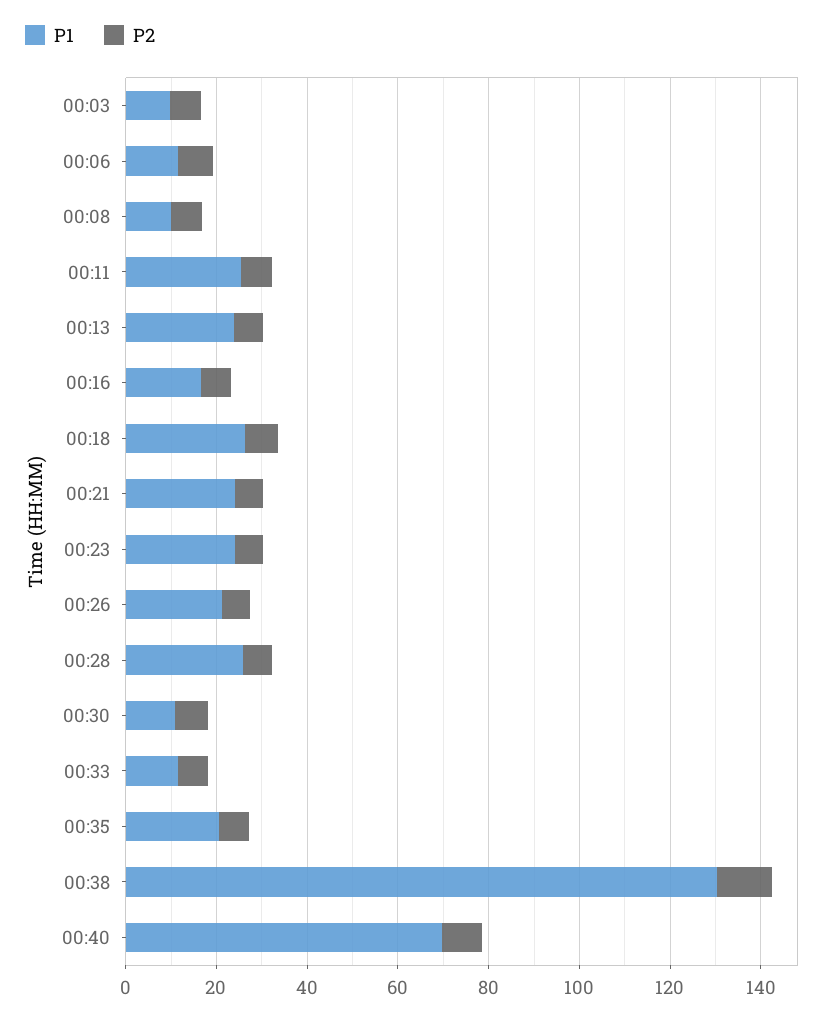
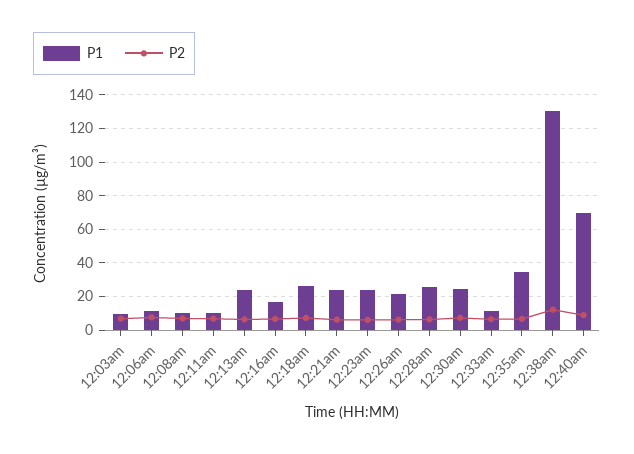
P1, 00:11: 25 -> 10
P1, 00:30: 10 -> 25
P1, 00:35: 20 -> 35

